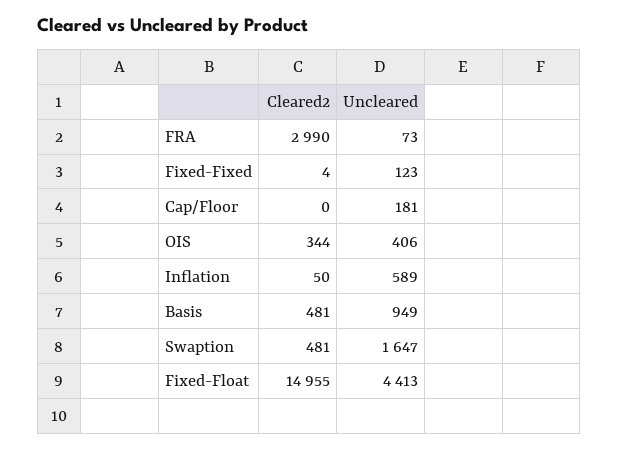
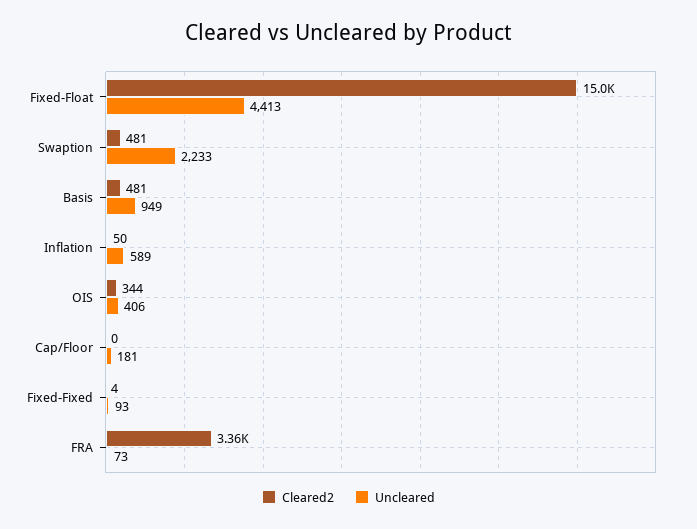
Cleared2, FRA: 2990 -> 3360
Uncleared, Fixed-Fixed: 123 -> 93
Uncleared, Swaption: 1647 -> 2233

